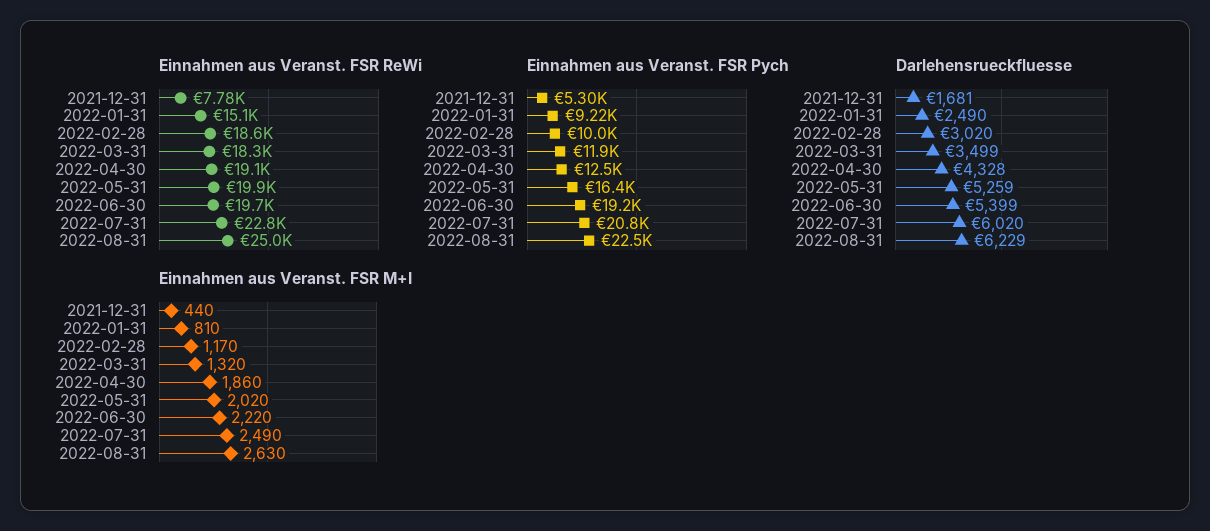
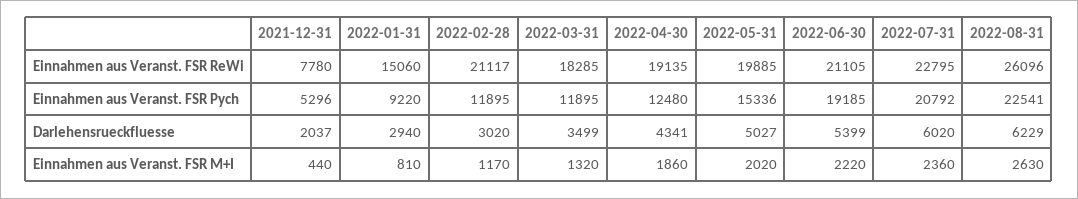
Einnahmen aus Veranst. FSR ReWi, 2022-02-28: 18600 -> 21117
Einnahmen aus Veranst. FSR ReWi, 2022-06-30: 19700 -> 21105
Einnahmen aus Veranst. FSR ReWi, 2022-08-31: 25000 -> 26096
Einnahmen aus Veranst. FSR Pych, 2022-02-28: 10000 -> 11895
Einnahmen aus Veranst. FSR Pych, 2022-05-31: 16400 -> 15336
Darlehensrueckfluesse, 2021-12-31: 1681 -> 2037
Darlehensrueckfluesse, 2022-01-31: 2490 -> 2940
Darlehensrueckfluesse, 2022-04-30: 4328 -> 4341
Darlehensrueckfluesse, 2022-05-31: 5259 -> 5027
Einnahmen aus Veranst. FSR M+I, 2022-07-31: 2490 -> 2360

